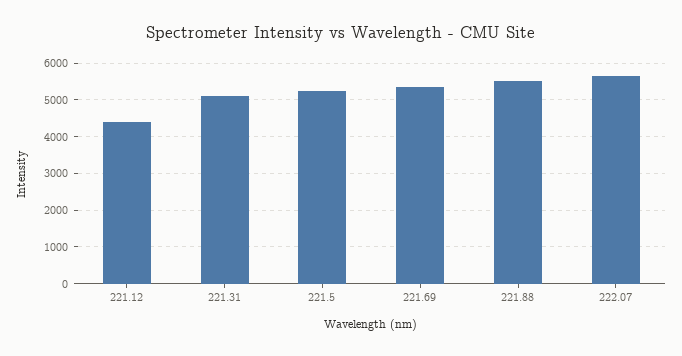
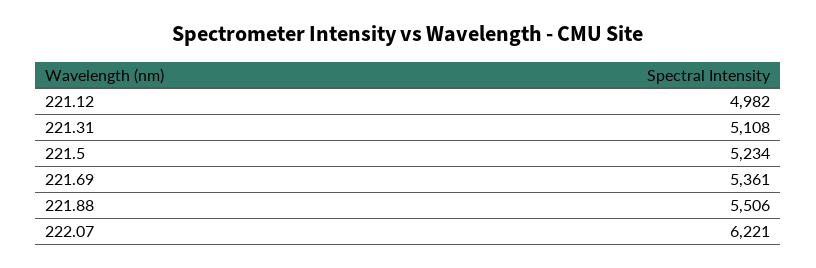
221.12: 4400 -> 4982
222.07: 5600 -> 6221

